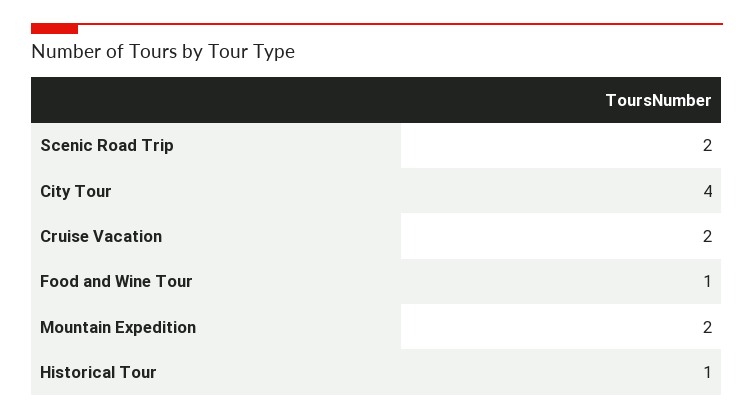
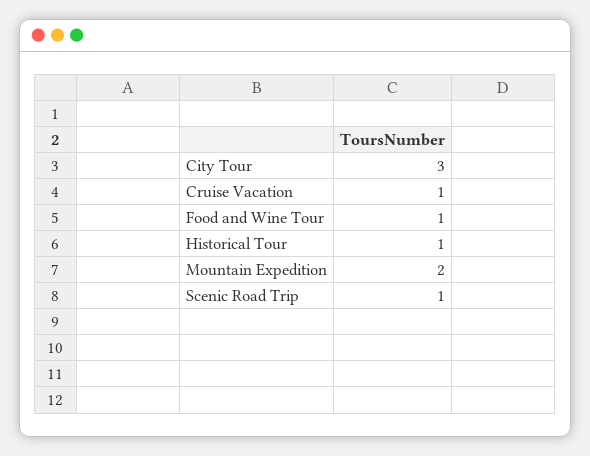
Scenic Road Trip: 2 -> 1
City Tour: 4 -> 3
Cruise Vacation: 2 -> 1

